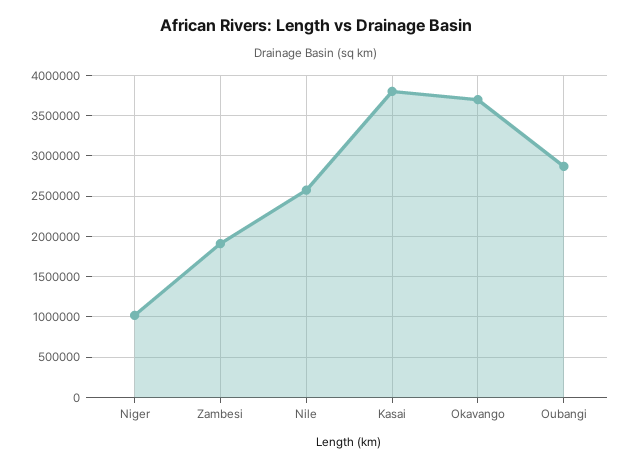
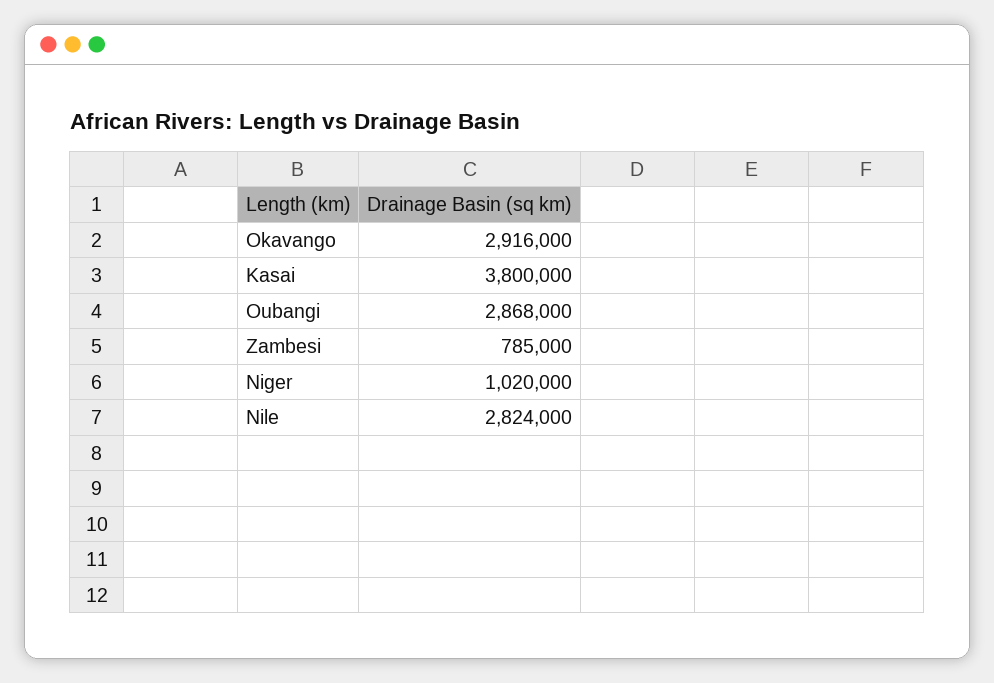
Zambesi: 1900000 -> 785000
Nile: 2600000 -> 2824000
Okavango: 3700000 -> 2916000

